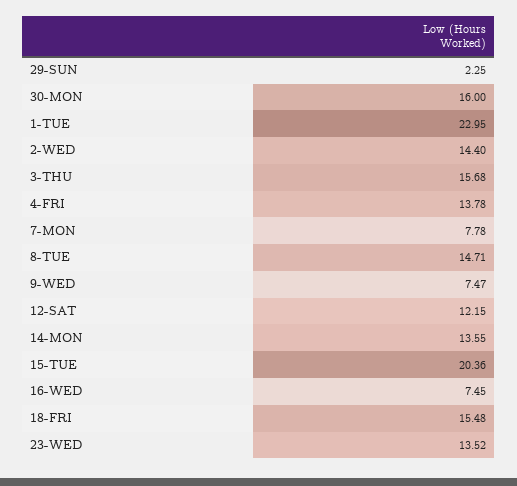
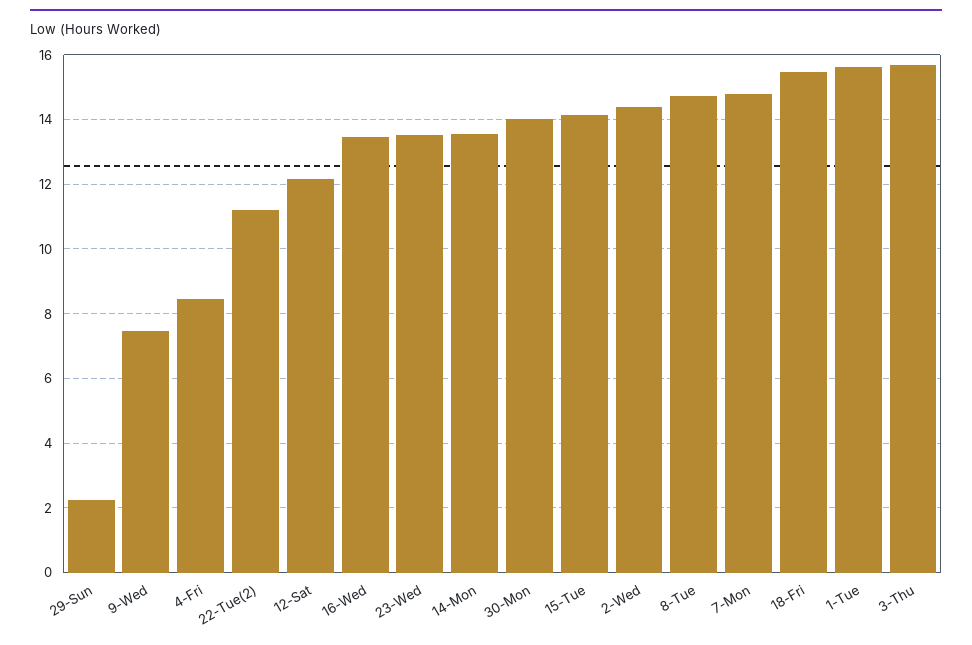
30-MON: 16 -> 14
1-TUE: 22.95 -> 15.6
4-FRI: 13.78 -> 8.4
7-MON: 7.78 -> 14.8
15-TUE: 20.36 -> 14.2
16-WED: 7.45 -> 13.4
22-Tue(2): none -> 11.2

